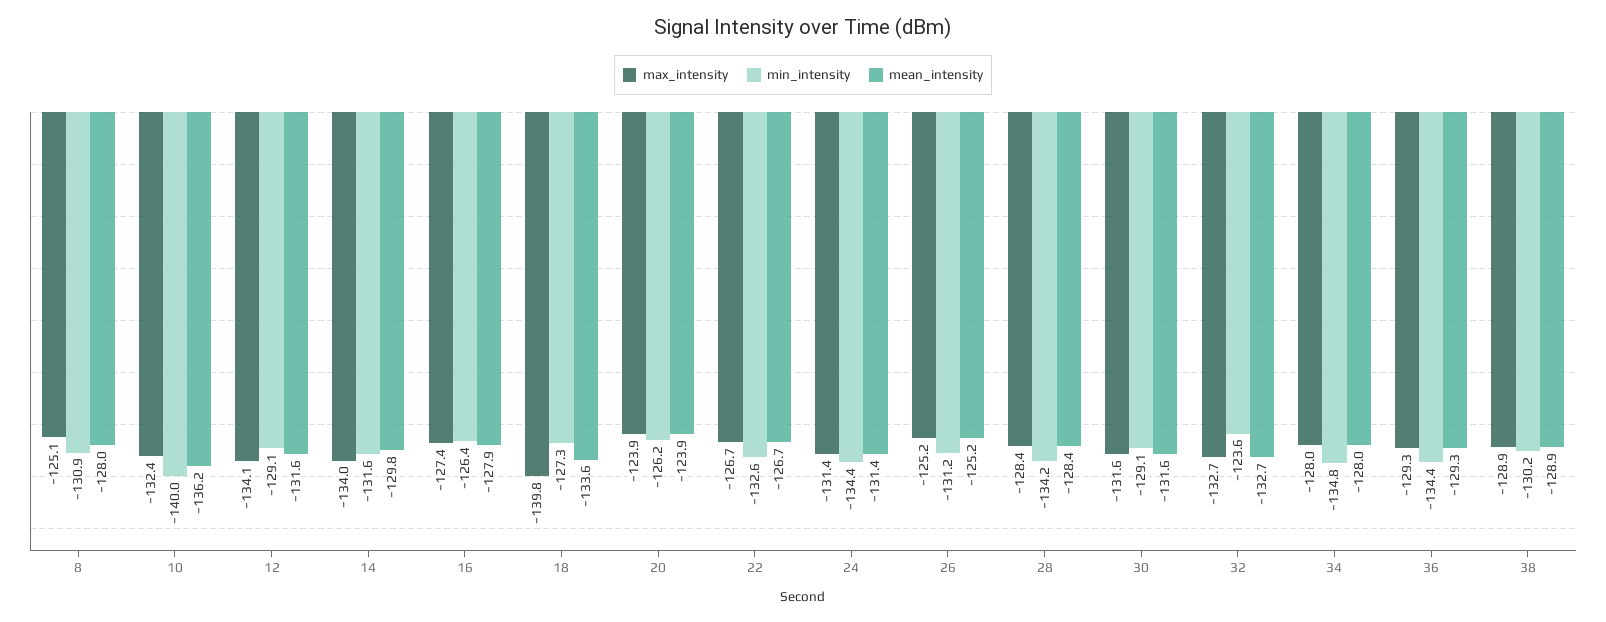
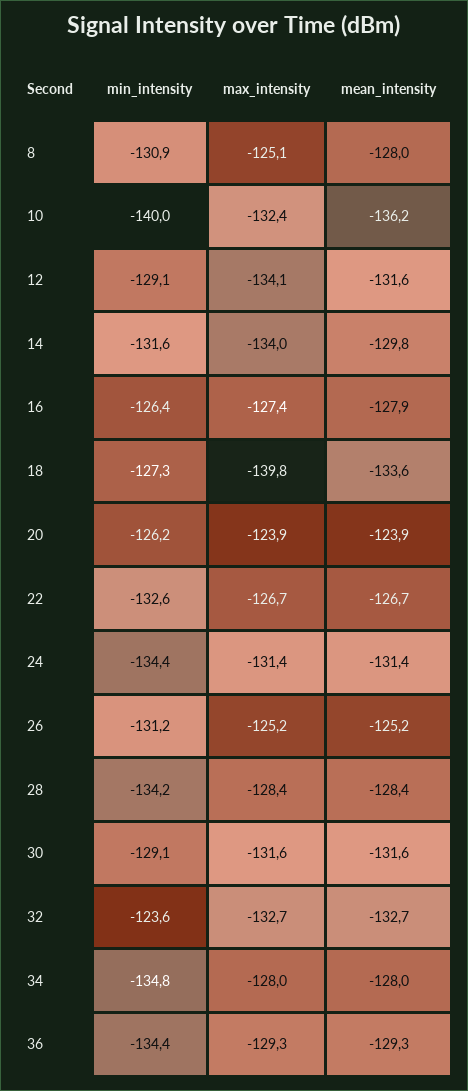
max_intensity, 38: -128.9 -> none
min_intensity, 38: -130.2 -> none
mean_intensity, 38: -128.9 -> none

